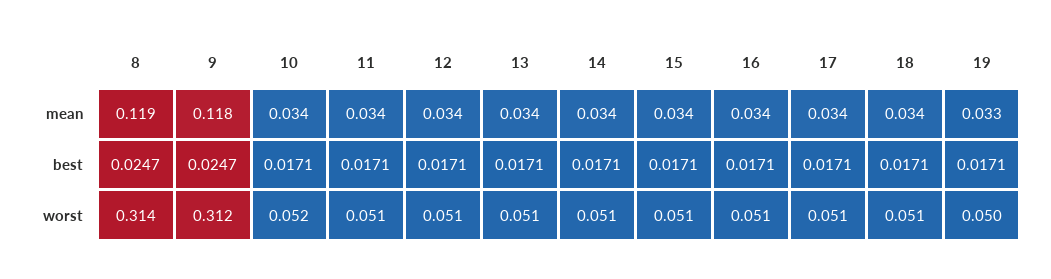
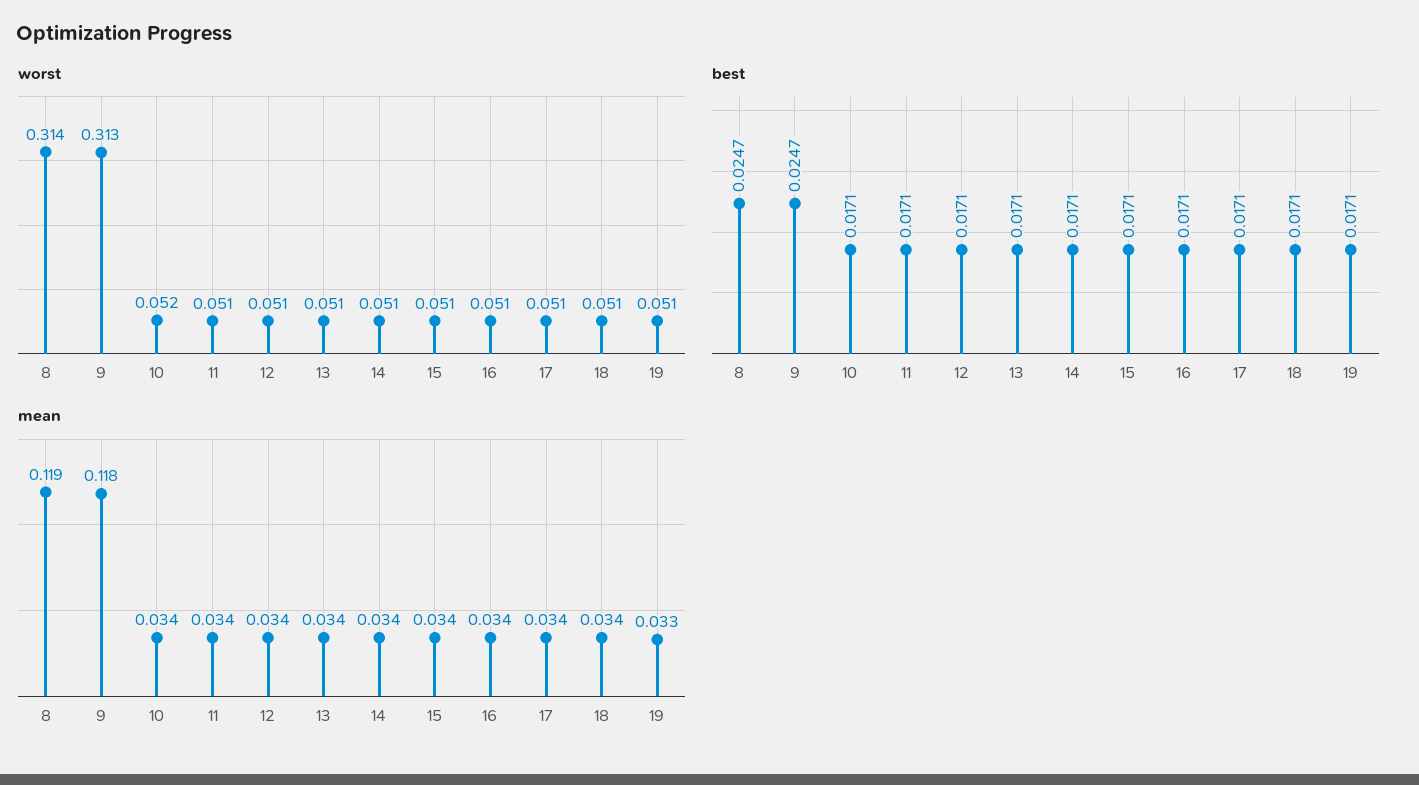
worst, 9: 0.312 -> 0.313
worst, 19: 0.05 -> 0.051

